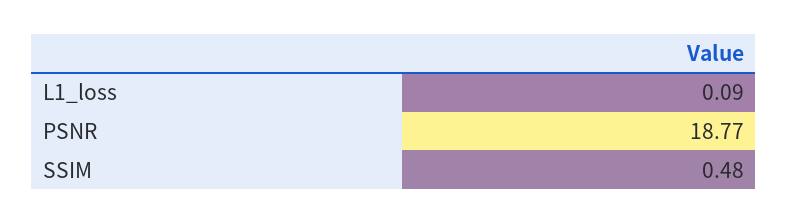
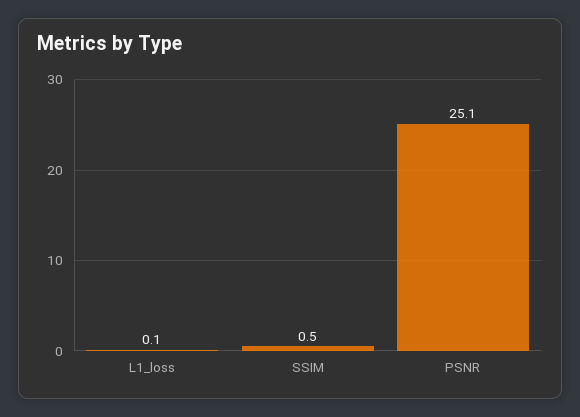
PSNR: 18.77 -> 25.1

